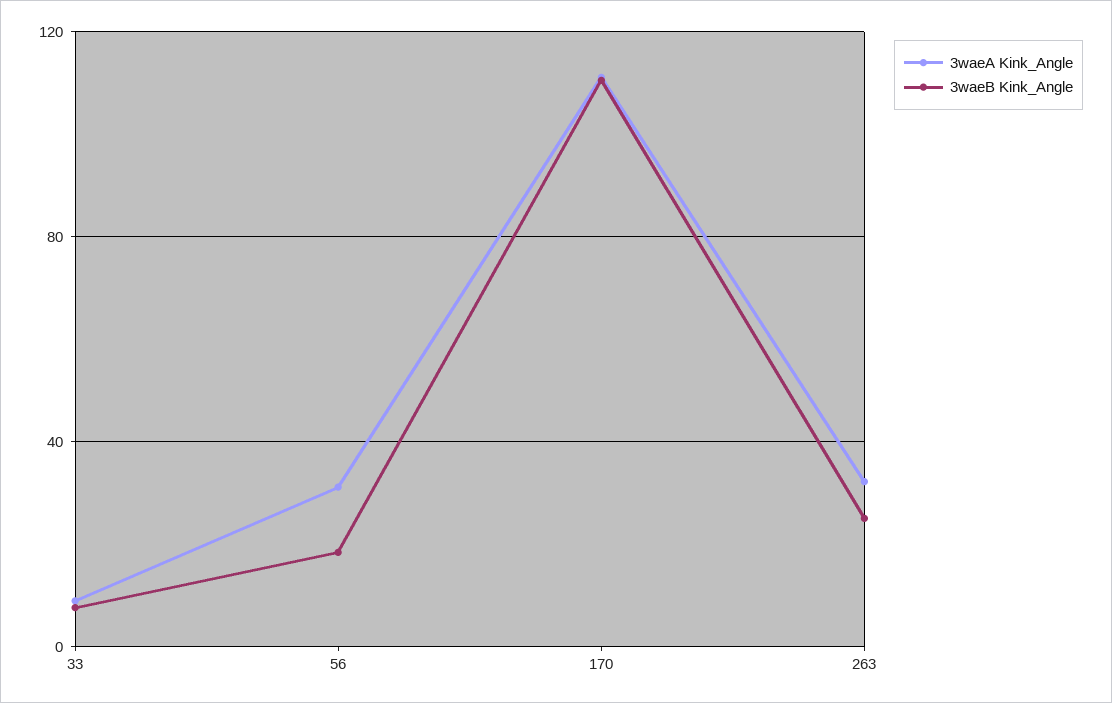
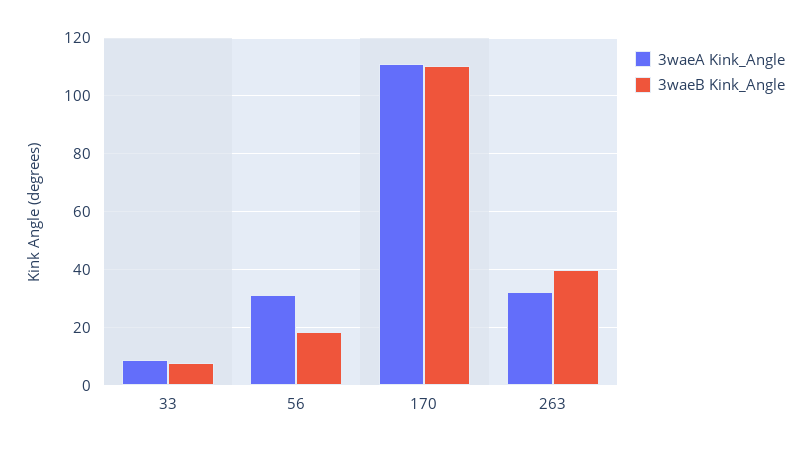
3waeB Kink_Angle, 263: 25 -> 40

